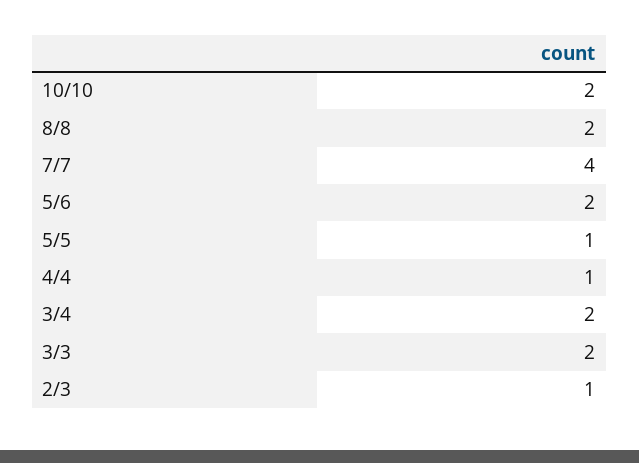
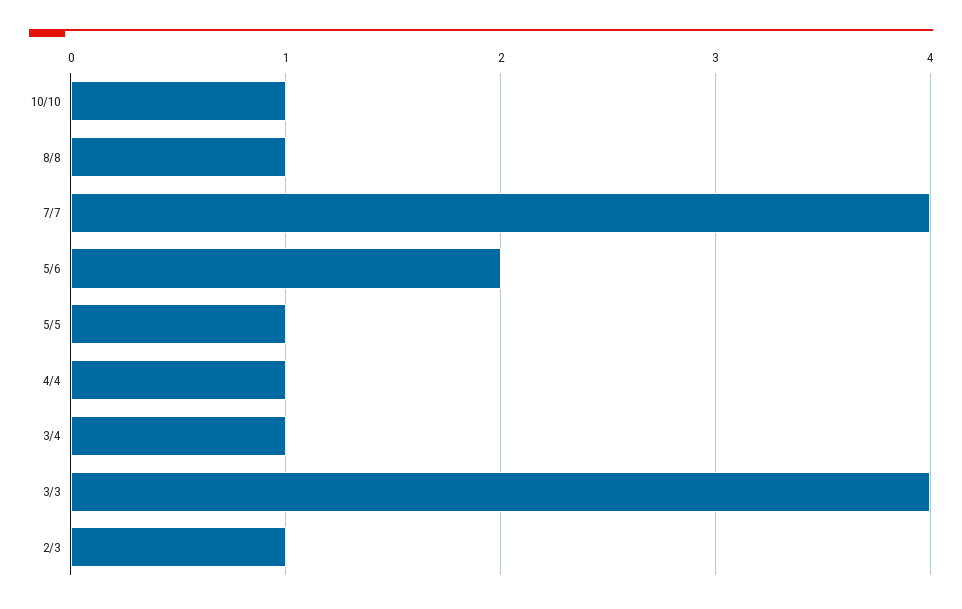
10/10: 2 -> 1
8/8: 2 -> 1
3/4: 2 -> 1
3/3: 2 -> 4

